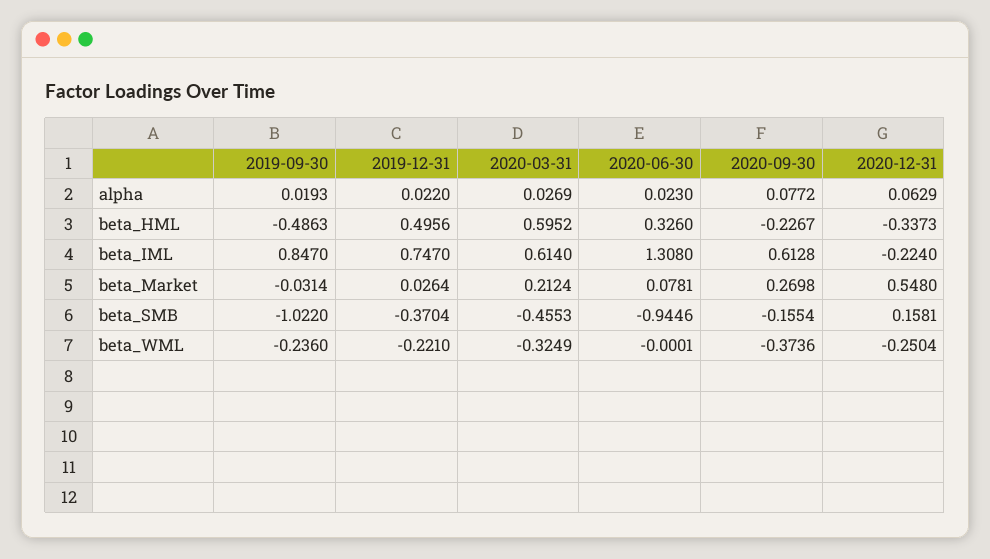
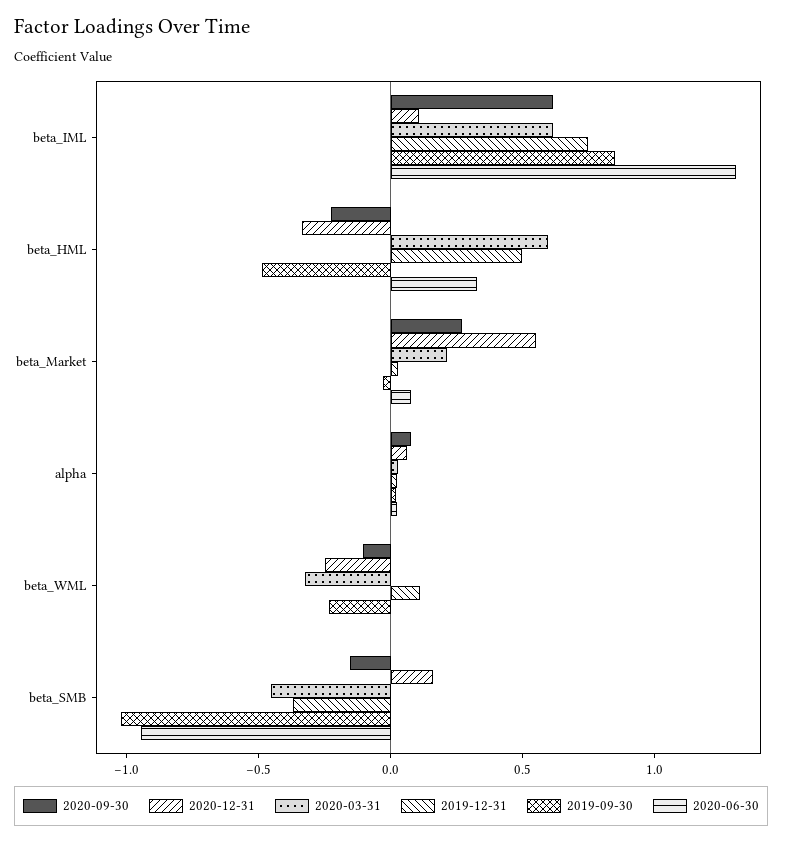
2020-12-31, beta_IML: -0.224 -> 0.1
2019-12-31, beta_WML: -0.221 -> 0.1
2020-09-30, beta_WML: -0.3736 -> -0.1

